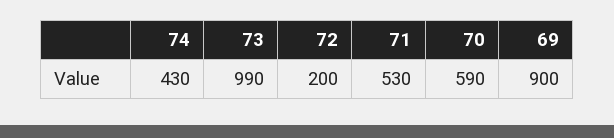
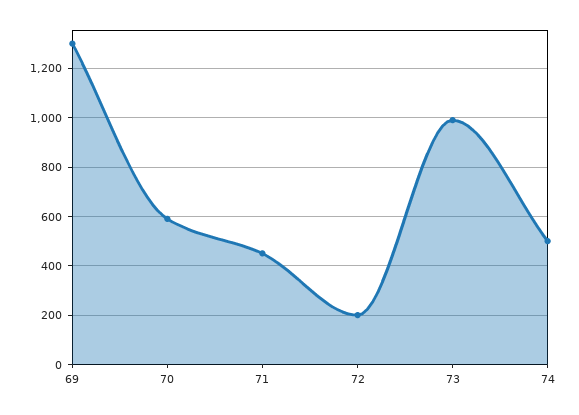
74: 430 -> 500
71: 530 -> 450
69: 900 -> 1300

